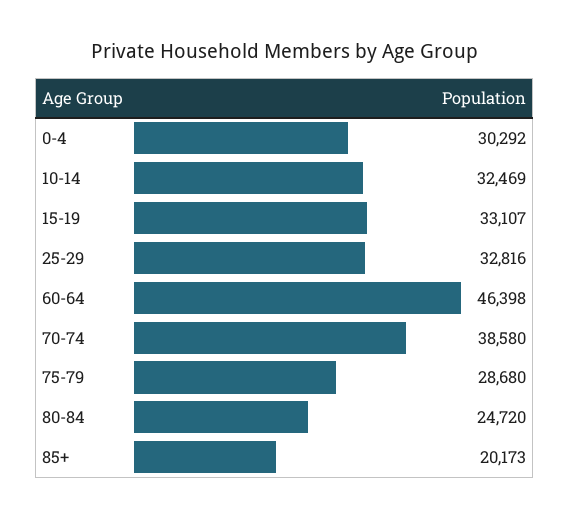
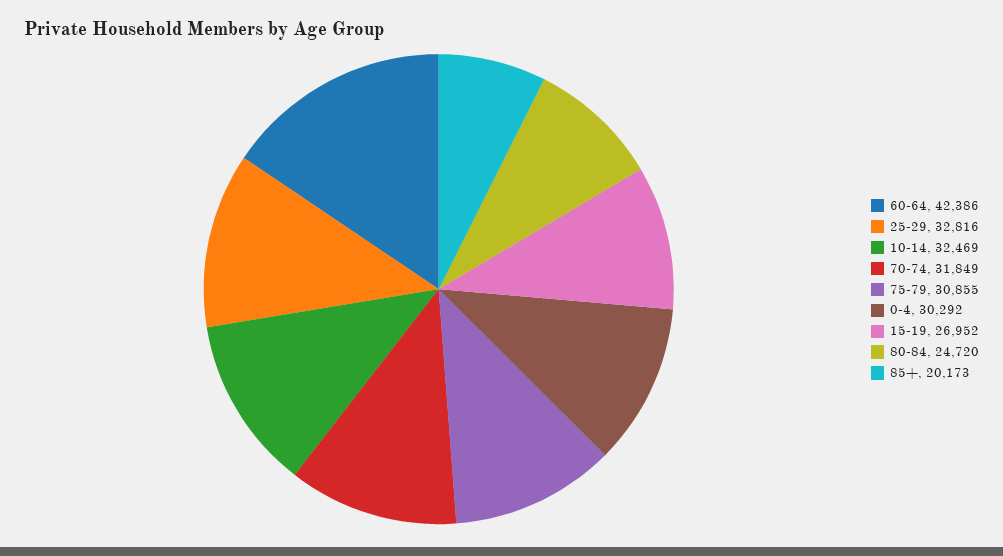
15-19: 33107 -> 26952
60-64: 46398 -> 42386
70-74: 38580 -> 31849
75-79: 28680 -> 30855

